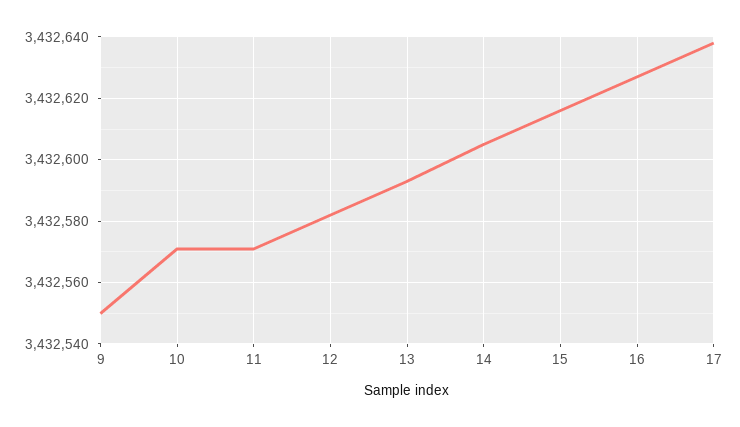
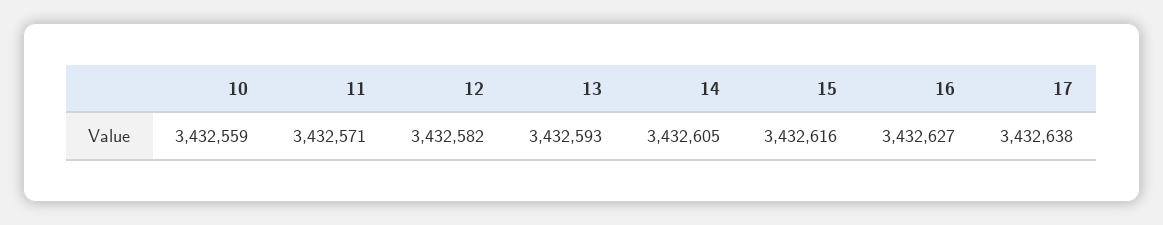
9: 3432550 -> none
10: 3432570 -> 3432559

